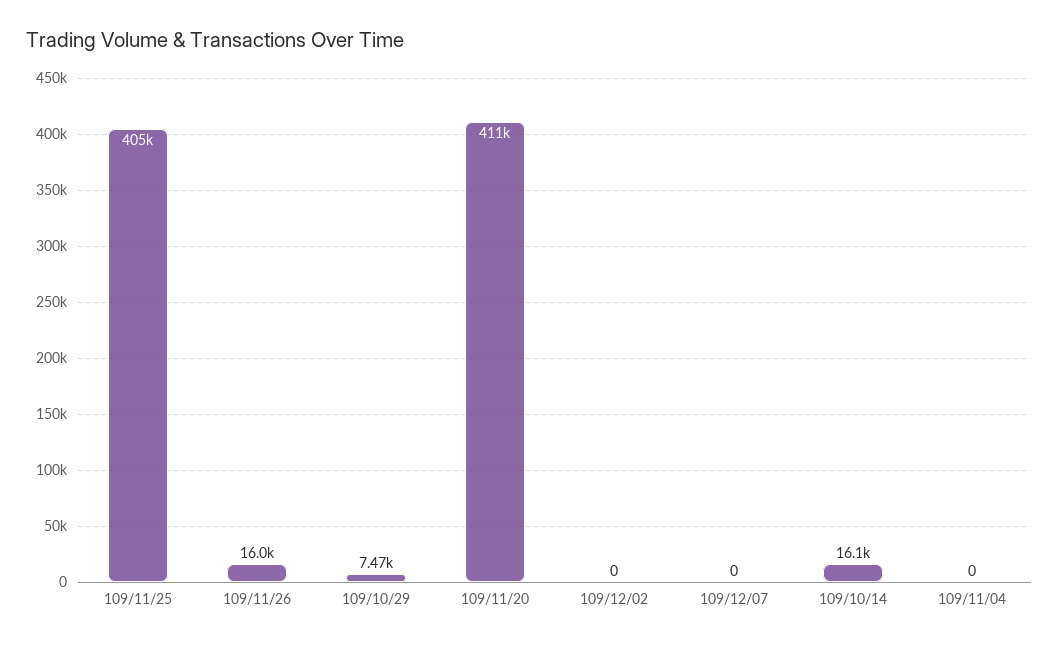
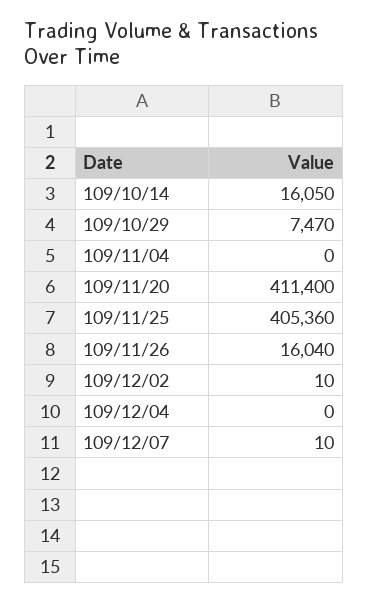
109/12/02: 0 -> 10
109/12/07: 0 -> 10
109/12/04: none -> 0

